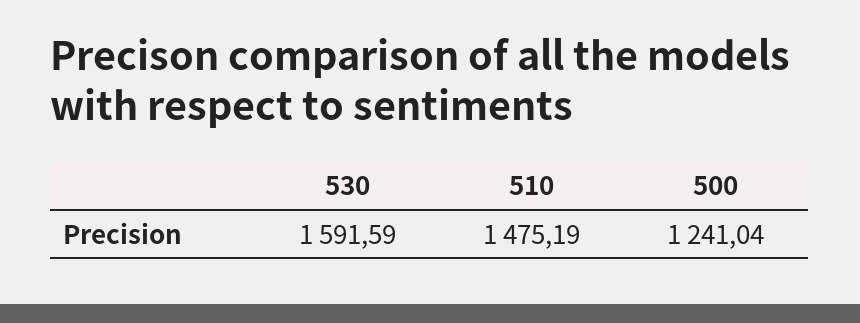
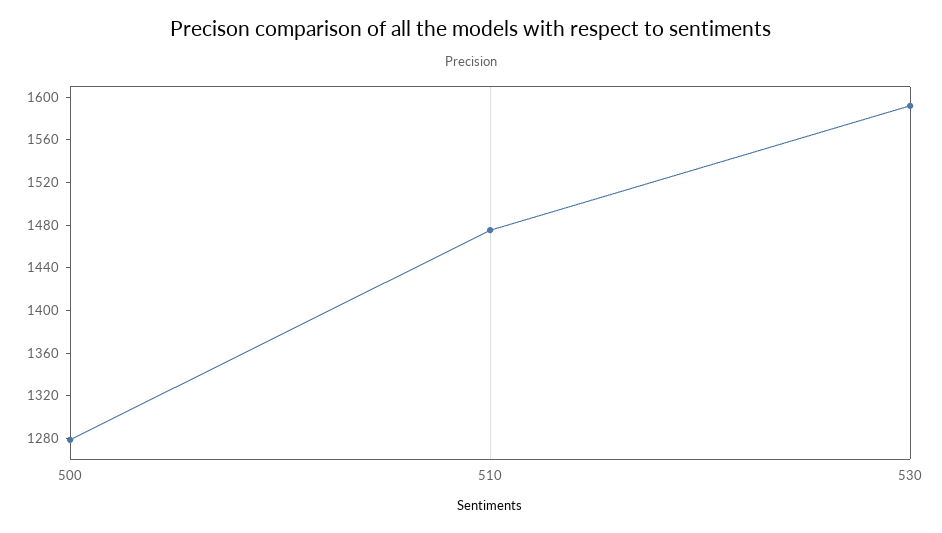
500: 1241.04 -> 1280

